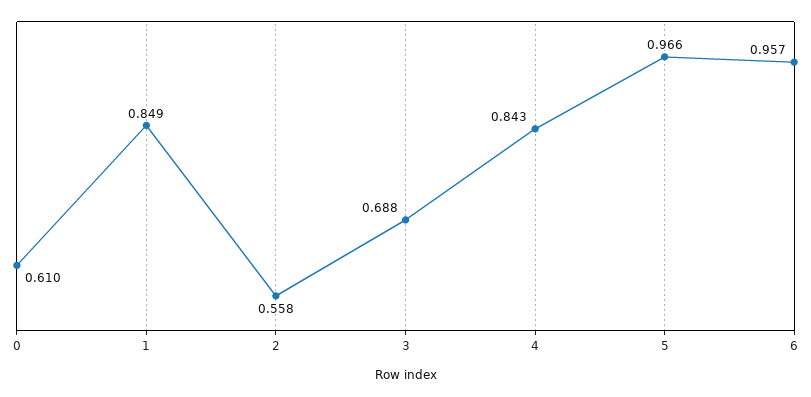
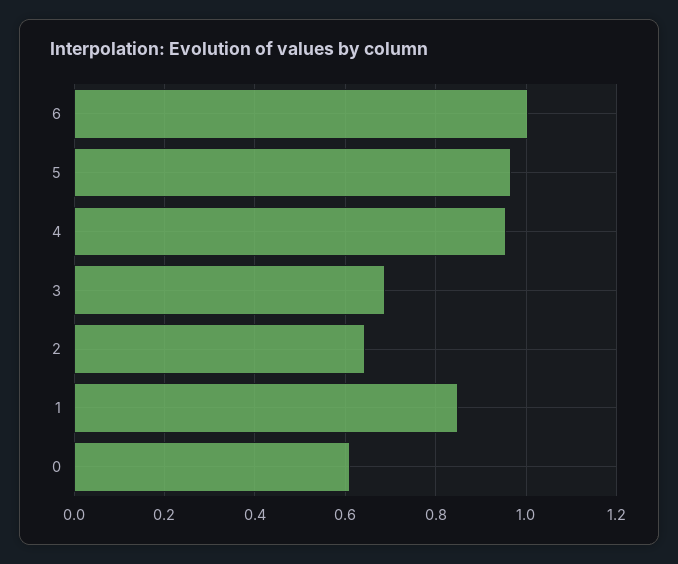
2: 0.558 -> 0.64
4: 0.843 -> 0.96
6: 0.957 -> 1

